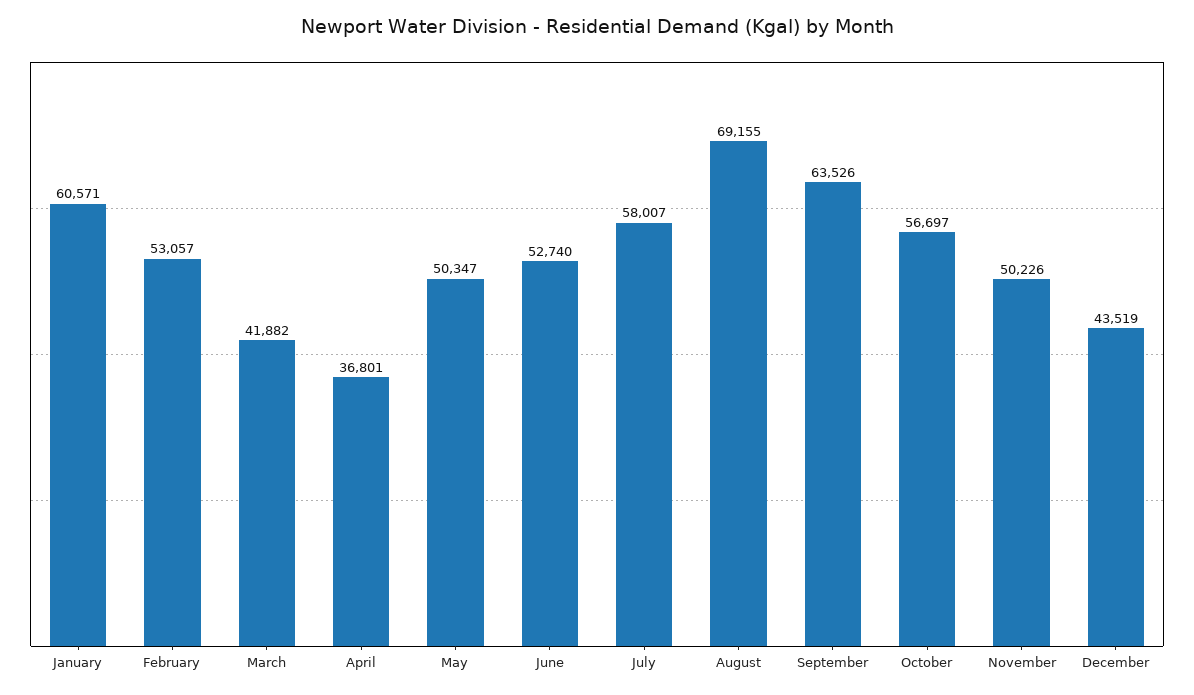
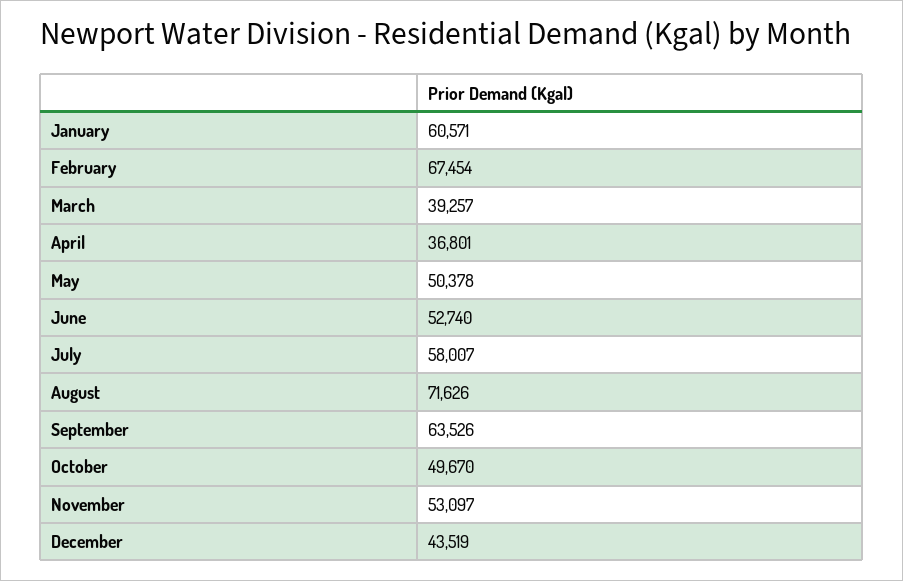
February: 53057 -> 67454
March: 41882 -> 39257
May: 50347 -> 50378
August: 69155 -> 71626
October: 56697 -> 49670
November: 50226 -> 53097

